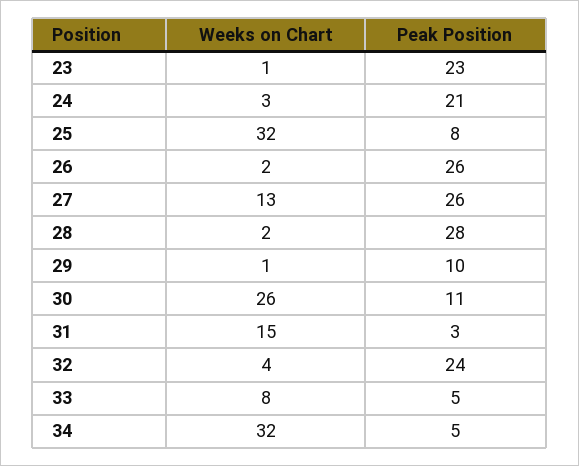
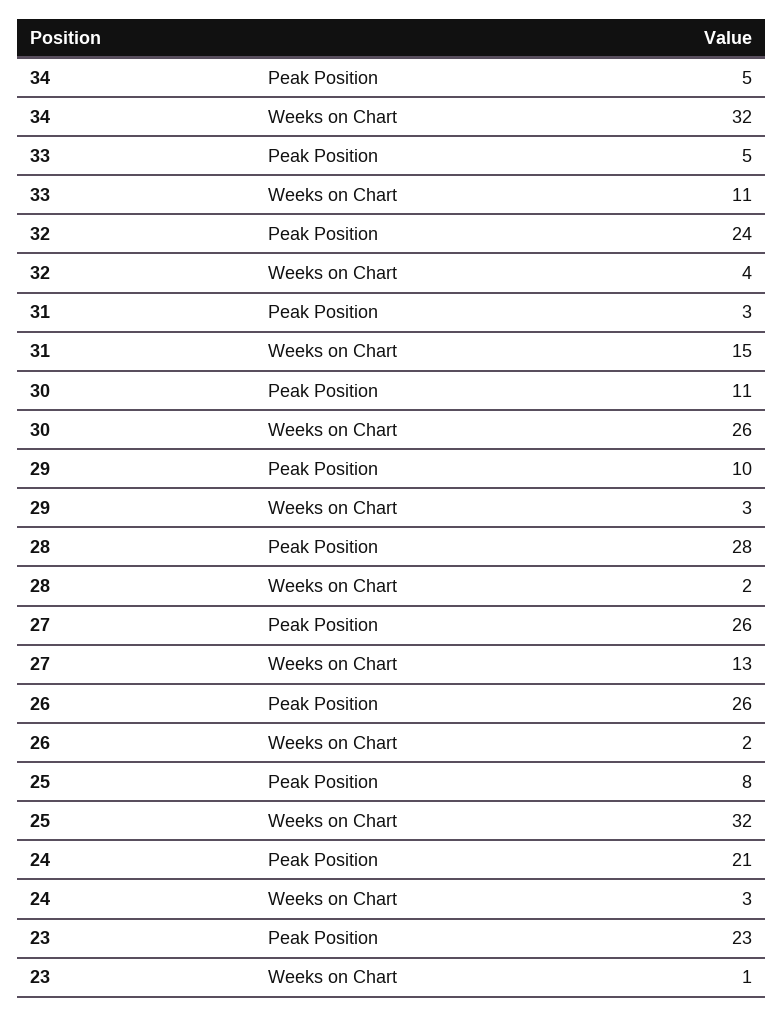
Weeks on Chart, 29: 1 -> 3
Weeks on Chart, 33: 8 -> 11

